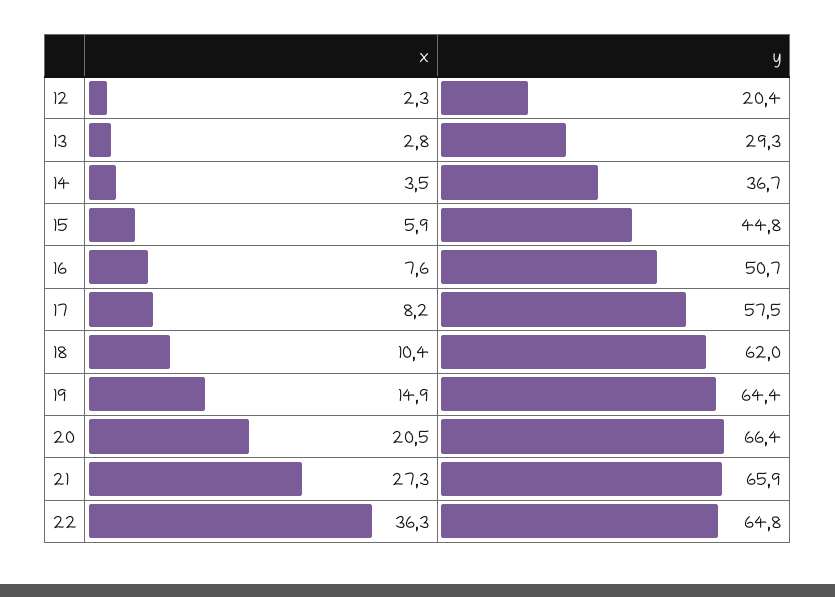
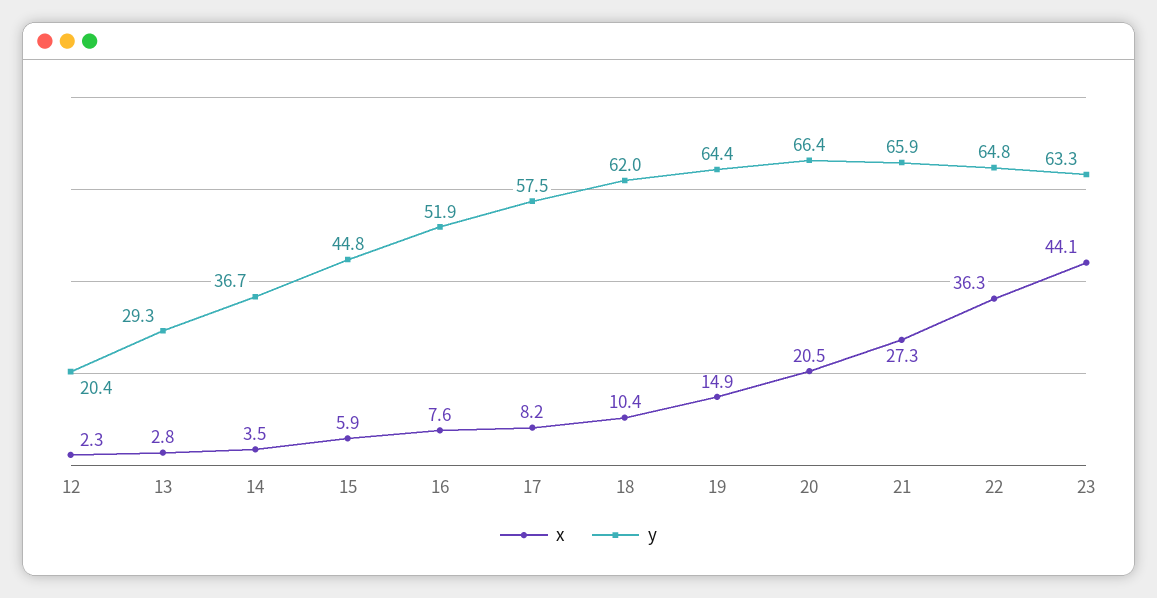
y, 16: 50.7 -> 51.9
x, 23: none -> 44.1
y, 23: none -> 63.3

